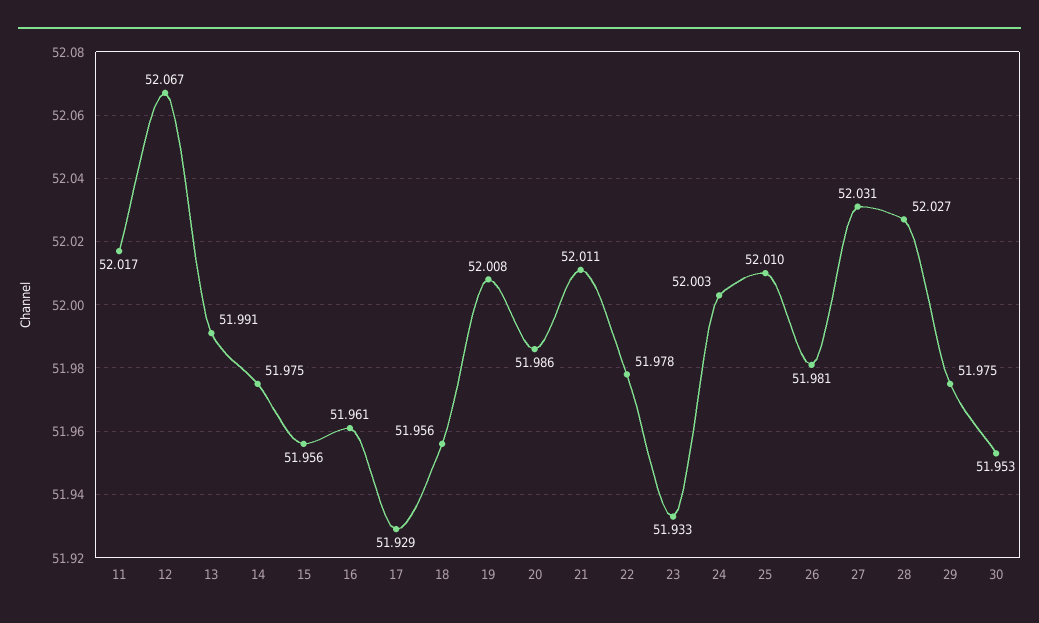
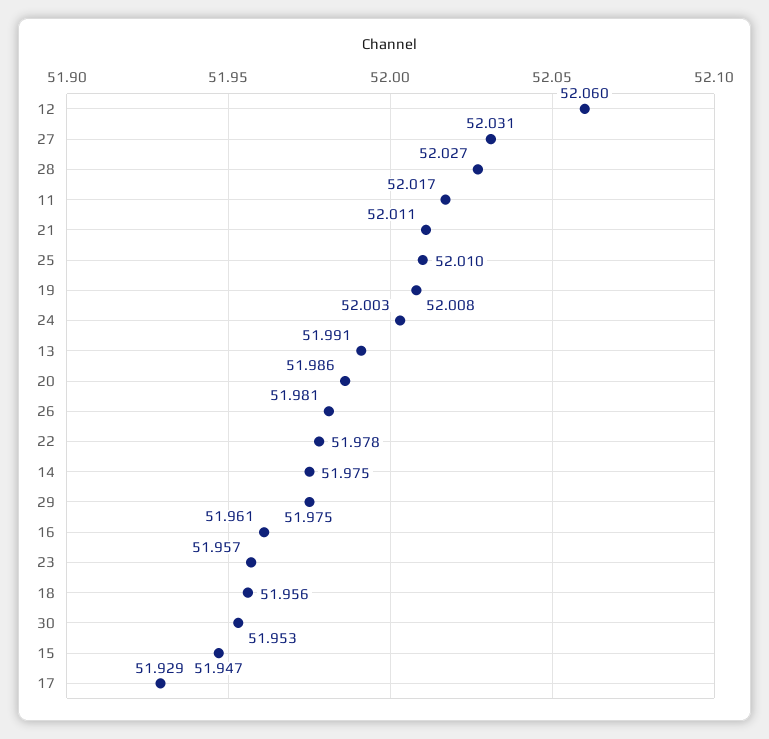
12: 52.067 -> 52.06
15: 51.956 -> 51.947
23: 51.933 -> 51.957

